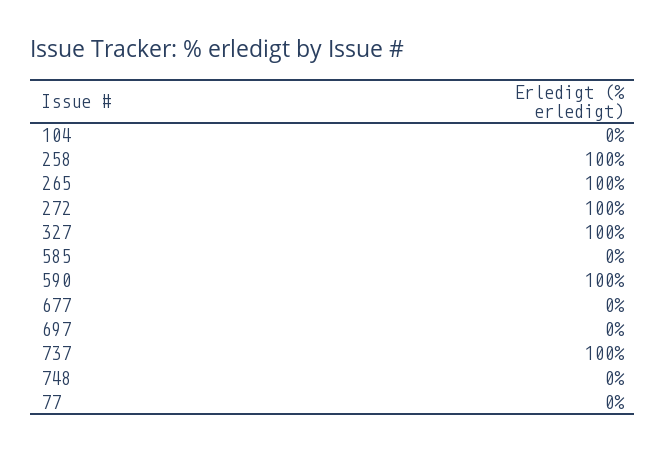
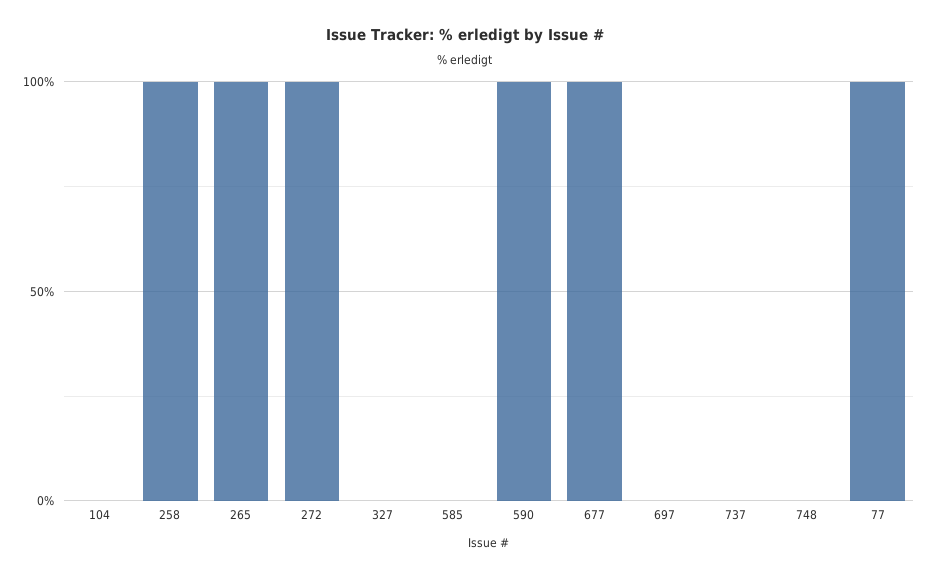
327: 100 -> 0
677: 0 -> 100
737: 100 -> 0
77: 0 -> 100

